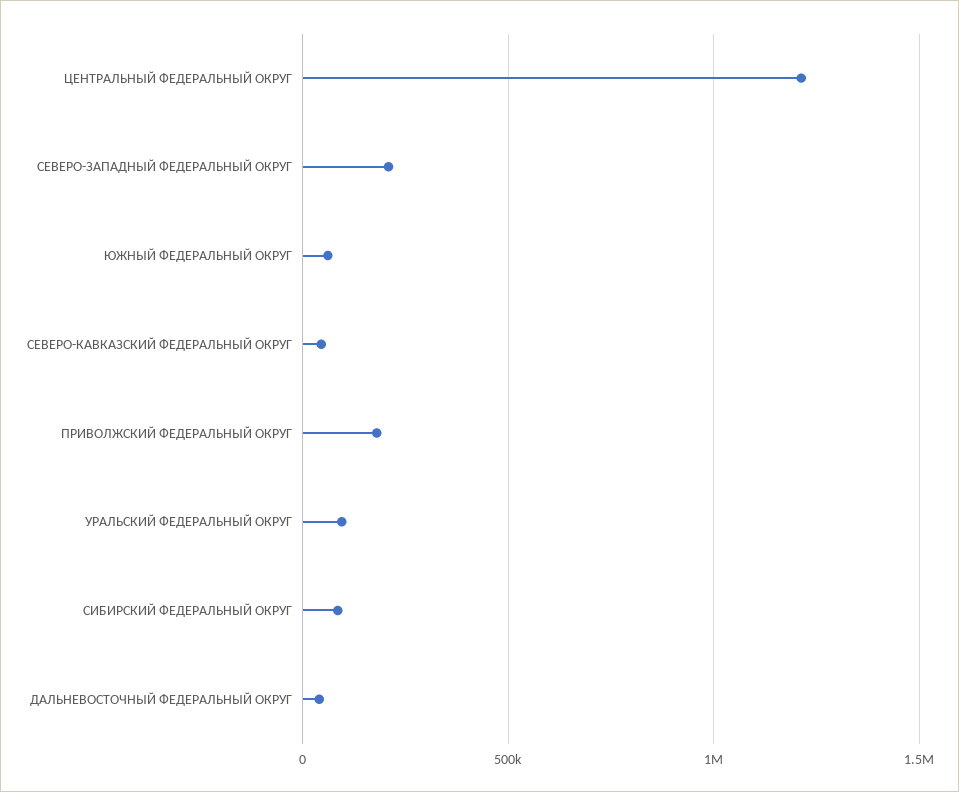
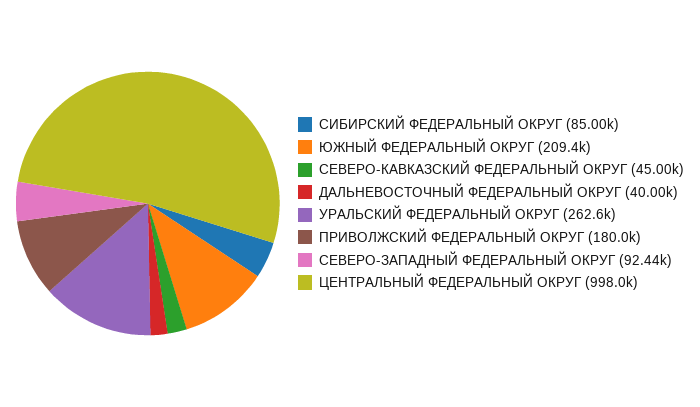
ЦЕНТРАЛЬНЫЙ ФЕДЕРАЛЬНЫЙ ОКРУГ: 1200000 -> 998000
СЕВЕРО-ЗАПАДНЫЙ ФЕДЕРАЛЬНЫЙ ОКРУГ: 200000 -> 92440
ЮЖНЫЙ ФЕДЕРАЛЬНЫЙ ОКРУГ: 50000 -> 209400
УРАЛЬСКИЙ ФЕДЕРАЛЬНЫЙ ОКРУГ: 100000 -> 262600

